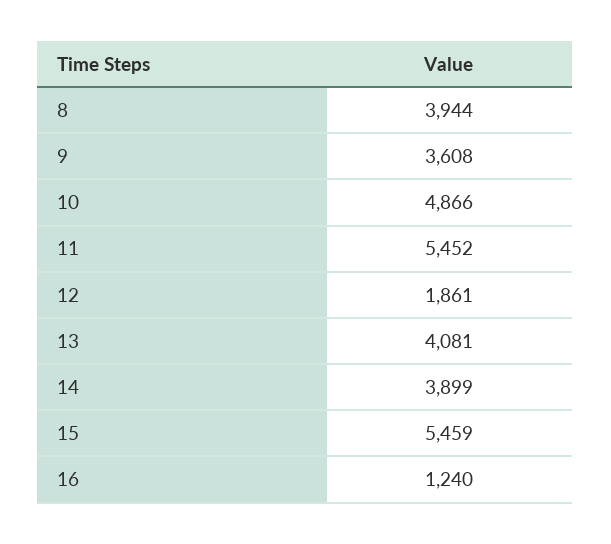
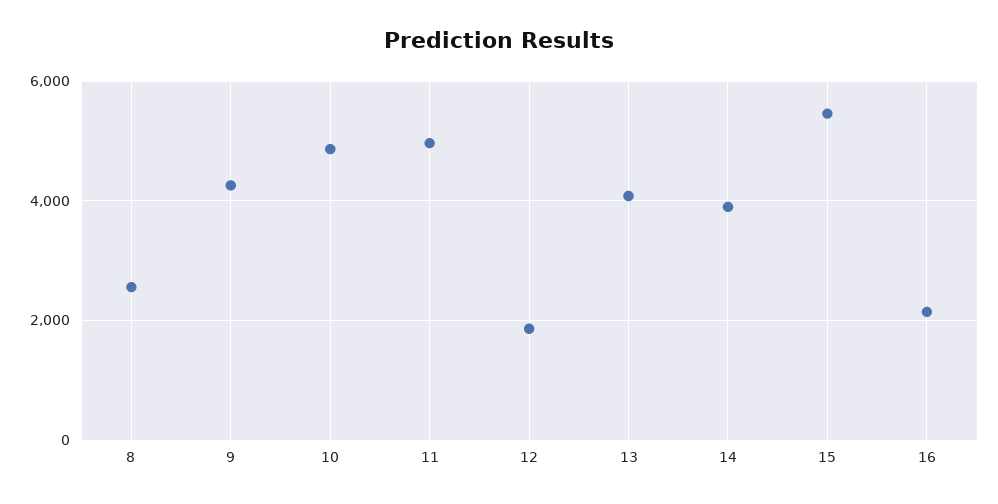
8: 3944 -> 2600
9: 3608 -> 4200
11: 5452 -> 5000
16: 1240 -> 2200

